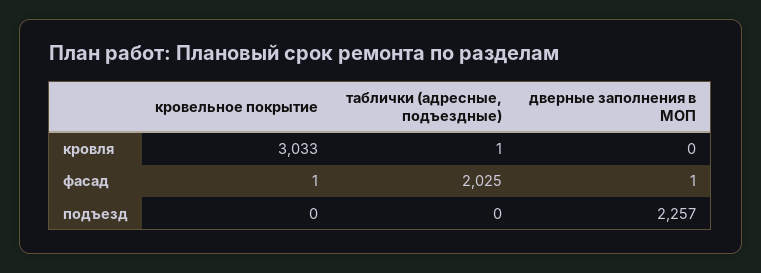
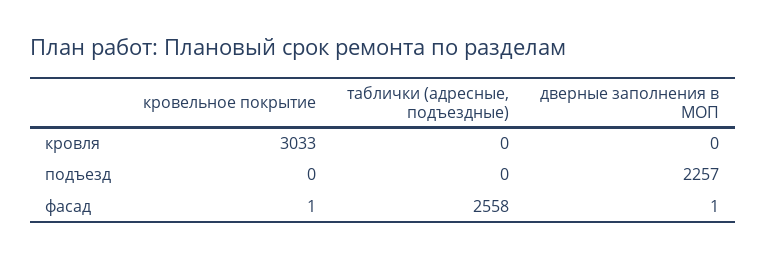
таблички (адресные, подъездные), кровля: 1 -> 0
таблички (адресные, подъездные), фасад: 2025 -> 2558

